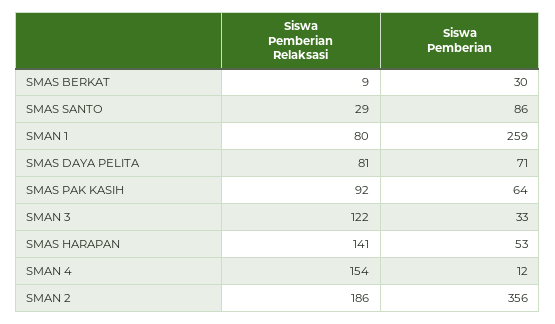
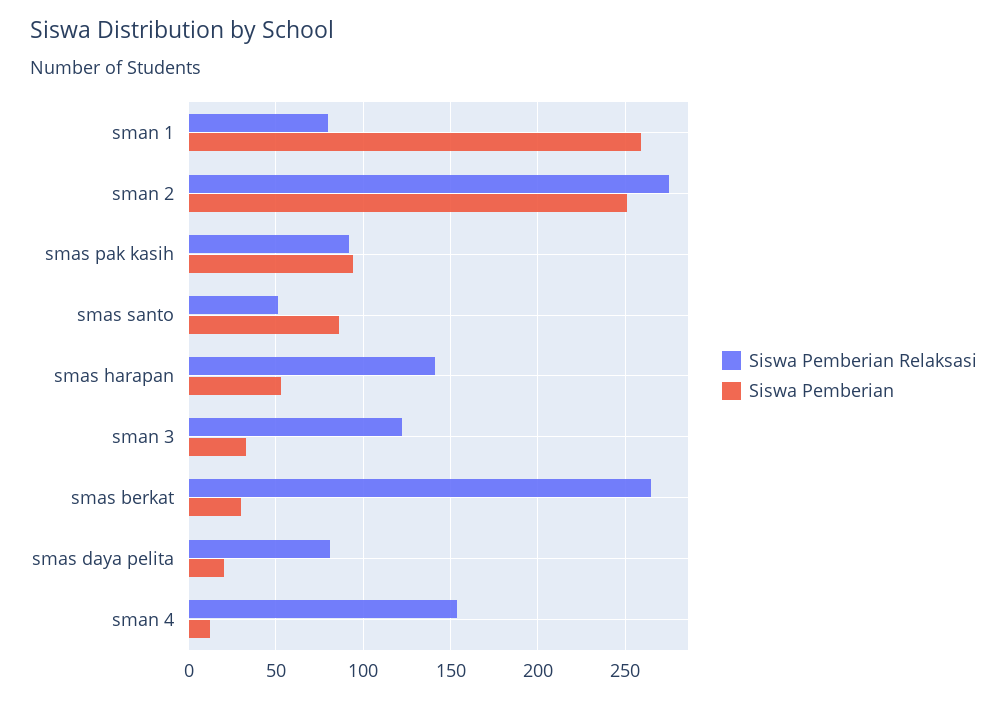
Siswa Pemberian Relaksasi, SMAS BERKAT: 9 -> 265
Siswa Pemberian Relaksasi, SMAS SANTO: 29 -> 50
Siswa Pemberian, SMAS DAYA PELITA: 71 -> 20
Siswa Pemberian, SMAS PAK KASIH: 64 -> 95
Siswa Pemberian Relaksasi, SMAN 2: 186 -> 275
Siswa Pemberian, SMAN 2: 356 -> 250

